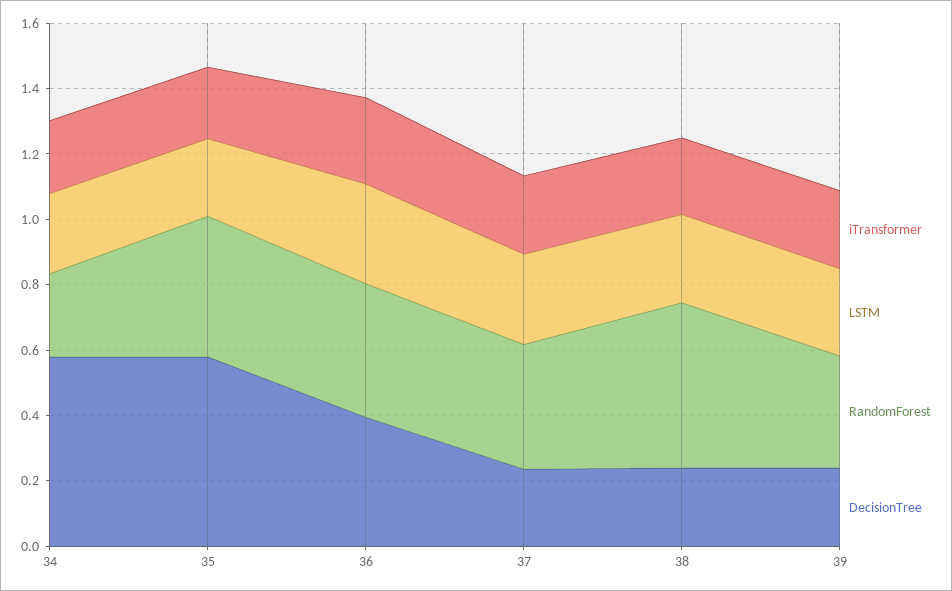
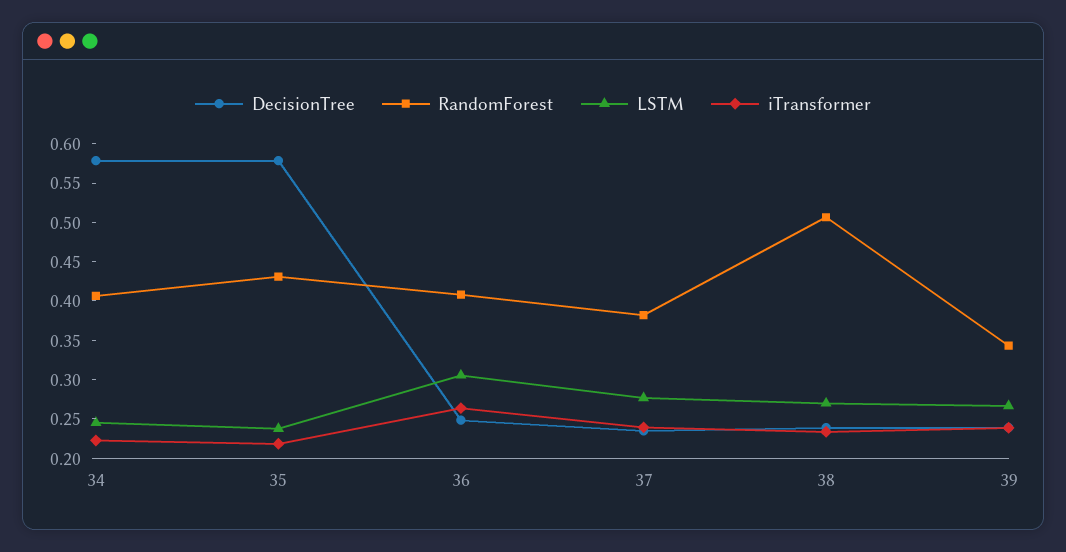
RandomForest, 34: 0.25 -> 0.4
DecisionTree, 36: 0.4 -> 0.25

